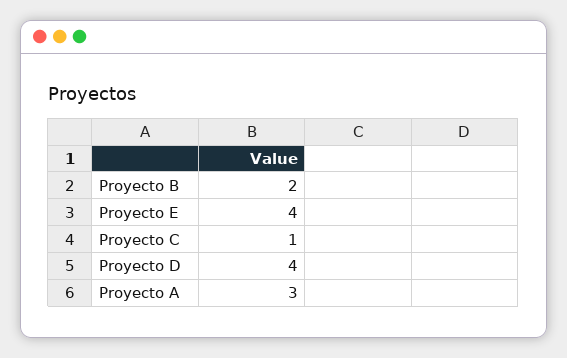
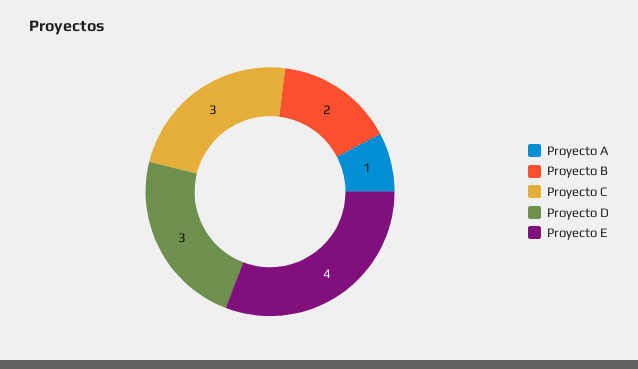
Proyecto C: 1 -> 3
Proyecto D: 4 -> 3
Proyecto A: 3 -> 1

